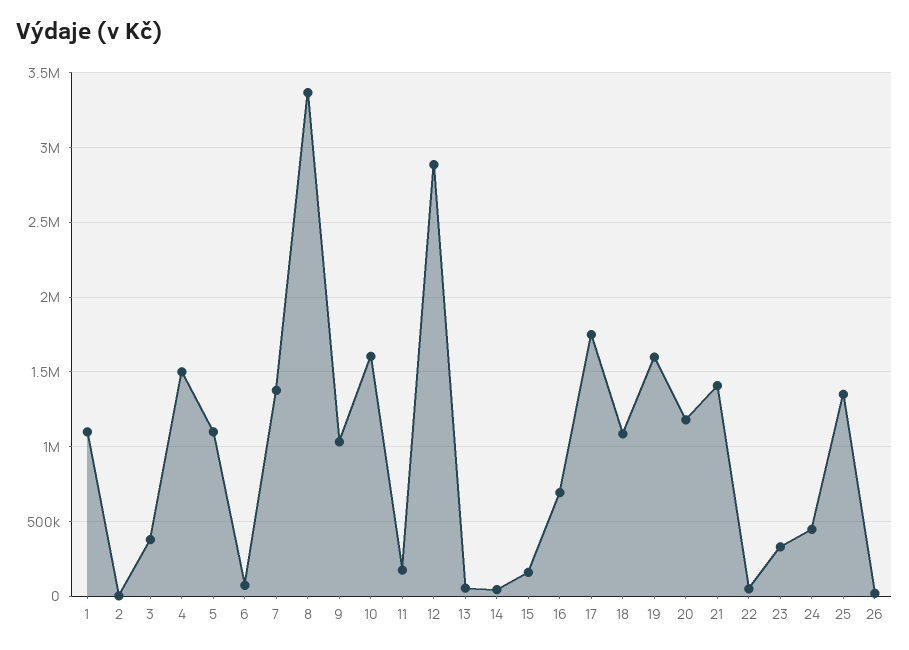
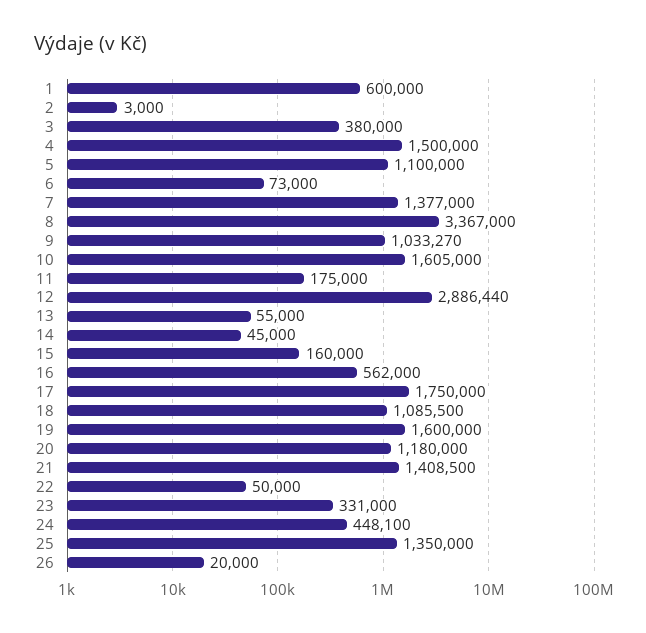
1: 1100000 -> 600000
16: 700000 -> 562000

